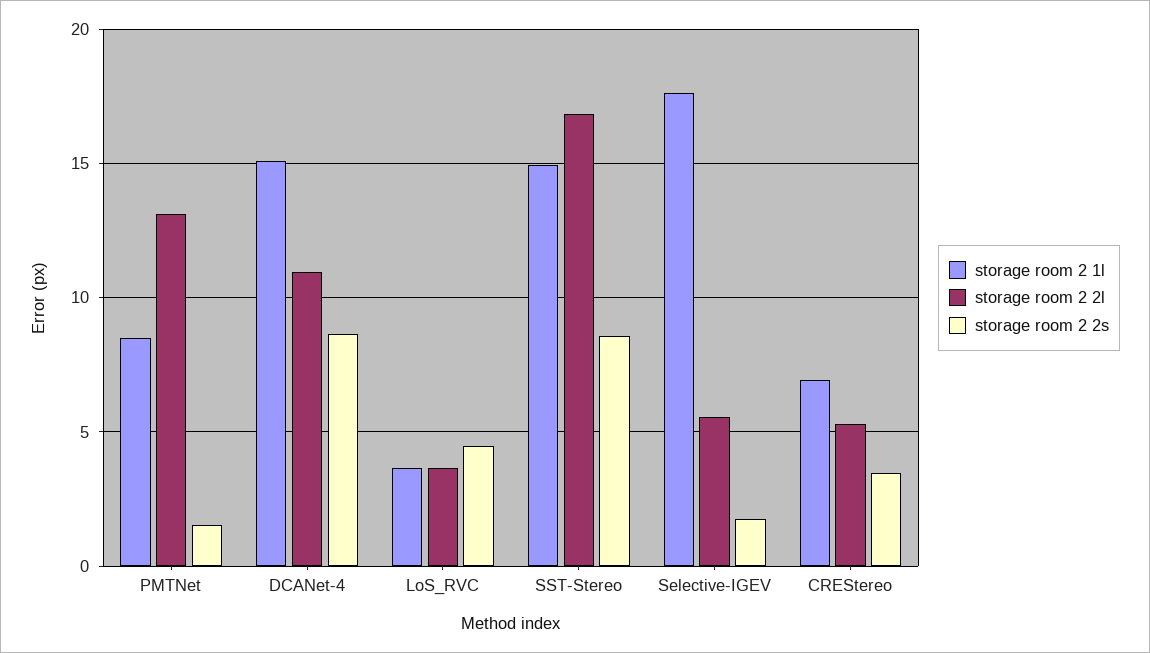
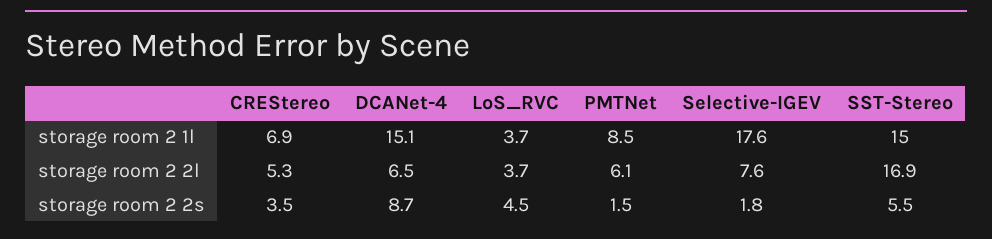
storage room 2 2l, PMTNet: 13 -> 6.1
storage room 2 2l, DCANet-4: 11 -> 6.5
storage room 2 2s, SST-Stereo: 8.5 -> 5.5
storage room 2 2l, Selective-IGEV: 5.5 -> 7.6

